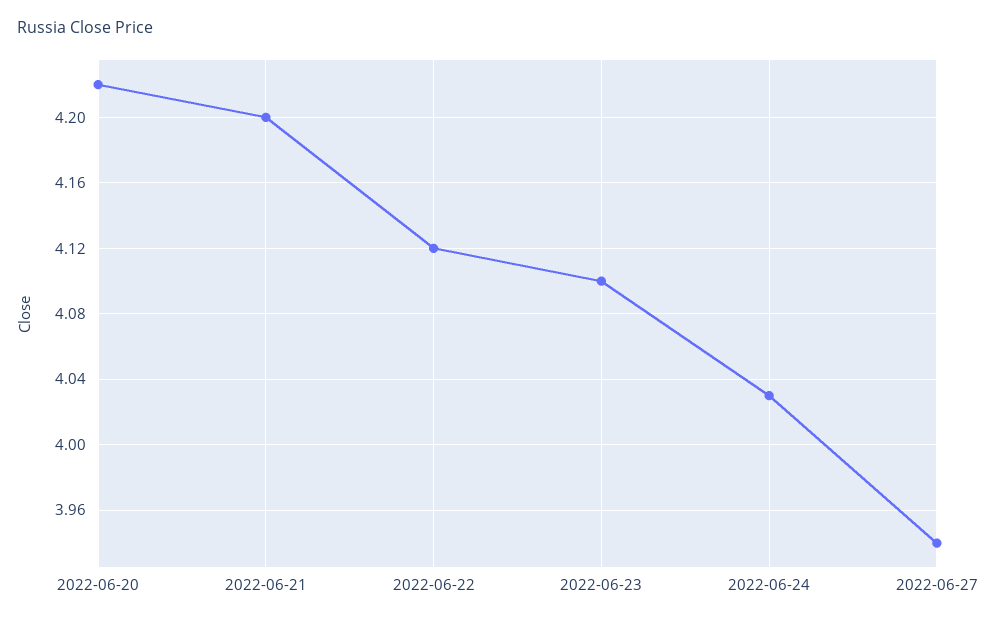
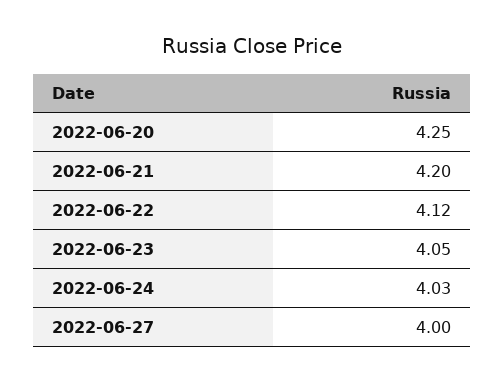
2022-06-20: 4.22 -> 4.25
2022-06-23: 4.1 -> 4.05
2022-06-27: 3.94 -> 4

